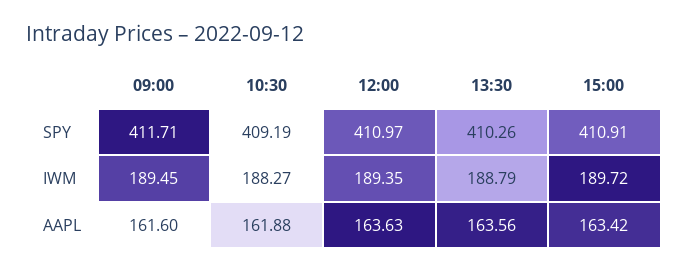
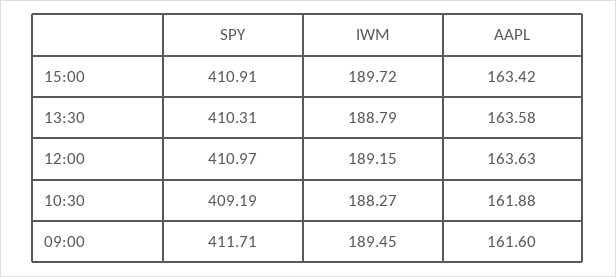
13:30, SPY: 410.26 -> 410.31
12:00, IWM: 189.35 -> 189.15
13:30, AAPL: 163.56 -> 163.58

